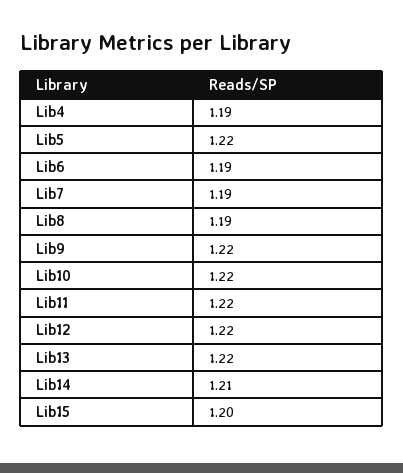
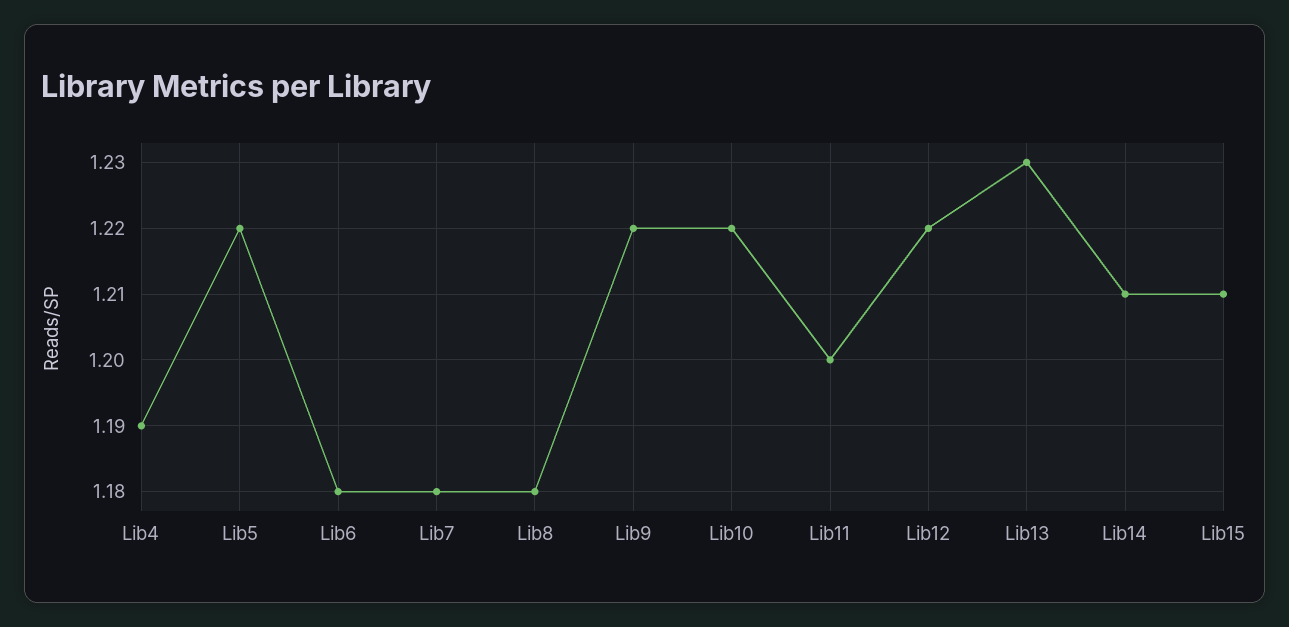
Lib6: 1.19 -> 1.18
Lib7: 1.19 -> 1.18
Lib8: 1.19 -> 1.18
Lib11: 1.22 -> 1.2
Lib13: 1.22 -> 1.23
Lib15: 1.2 -> 1.21

